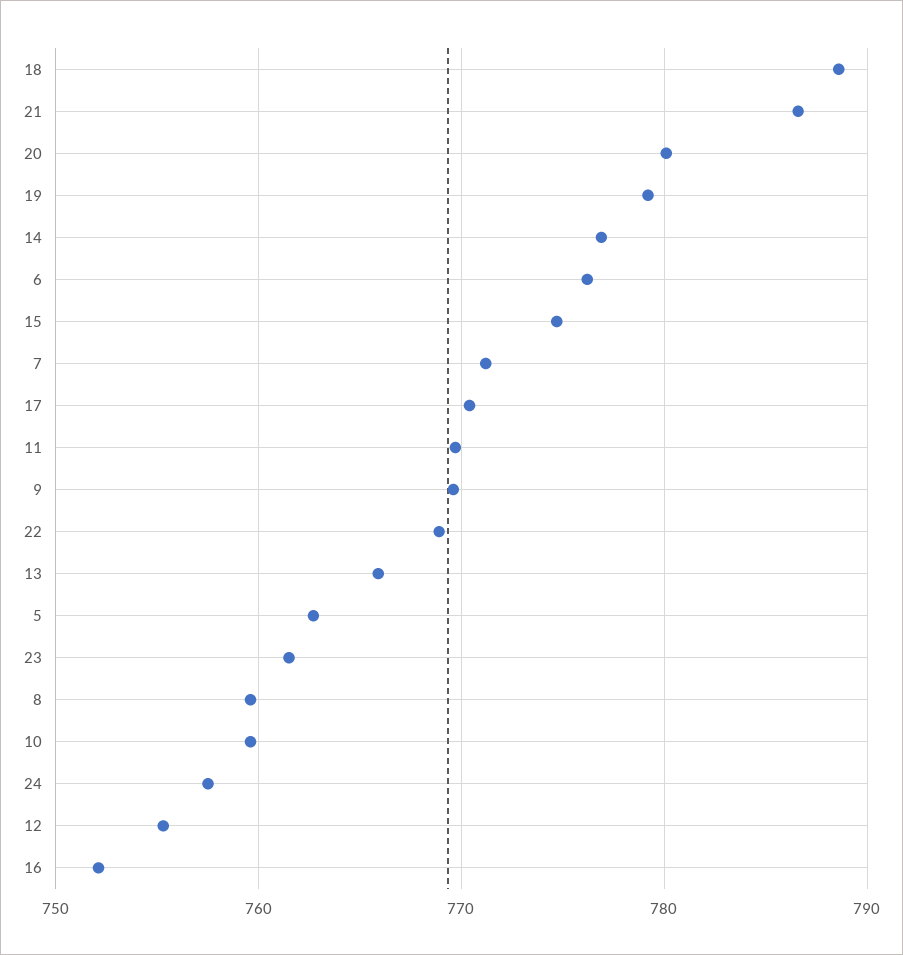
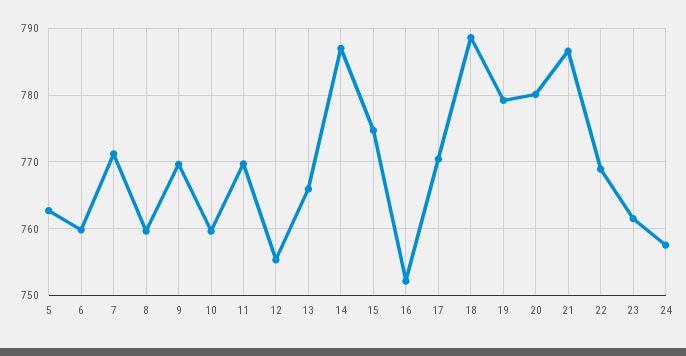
14: 777 -> 787
6: 776 -> 760

